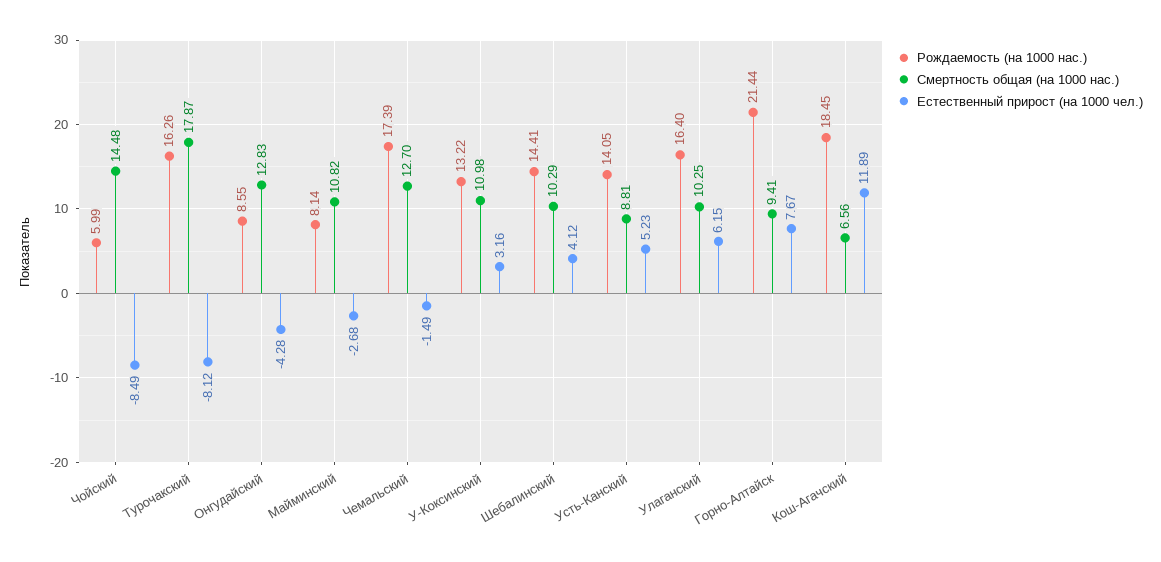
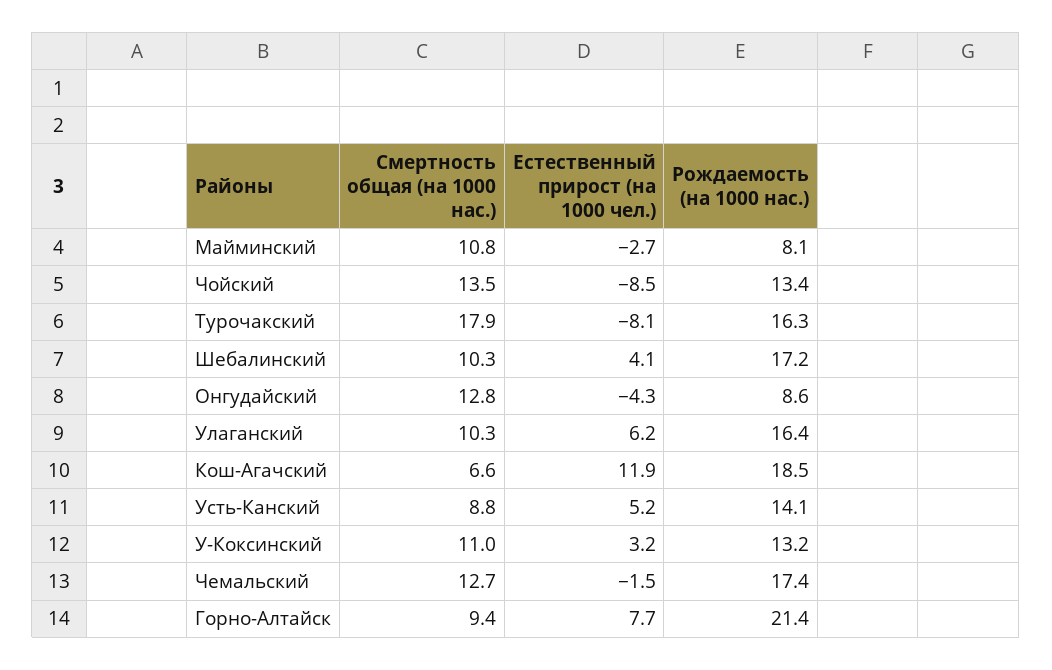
Рождаемость (на 1000 нас.), Чойский: 5.99 -> 13.4
Смертность общая (на 1000 нас.), Чойский: 14.48 -> 13.5
Рождаемость (на 1000 нас.), Шебалинский: 14.41 -> 17.2

